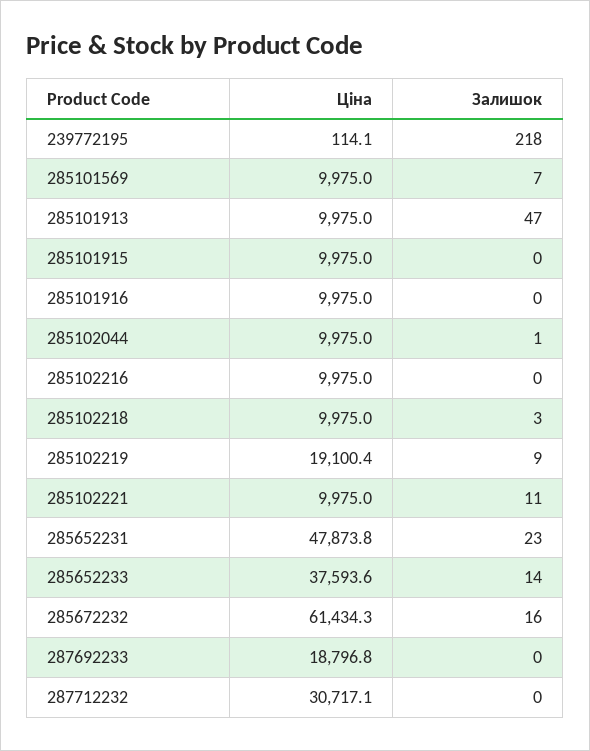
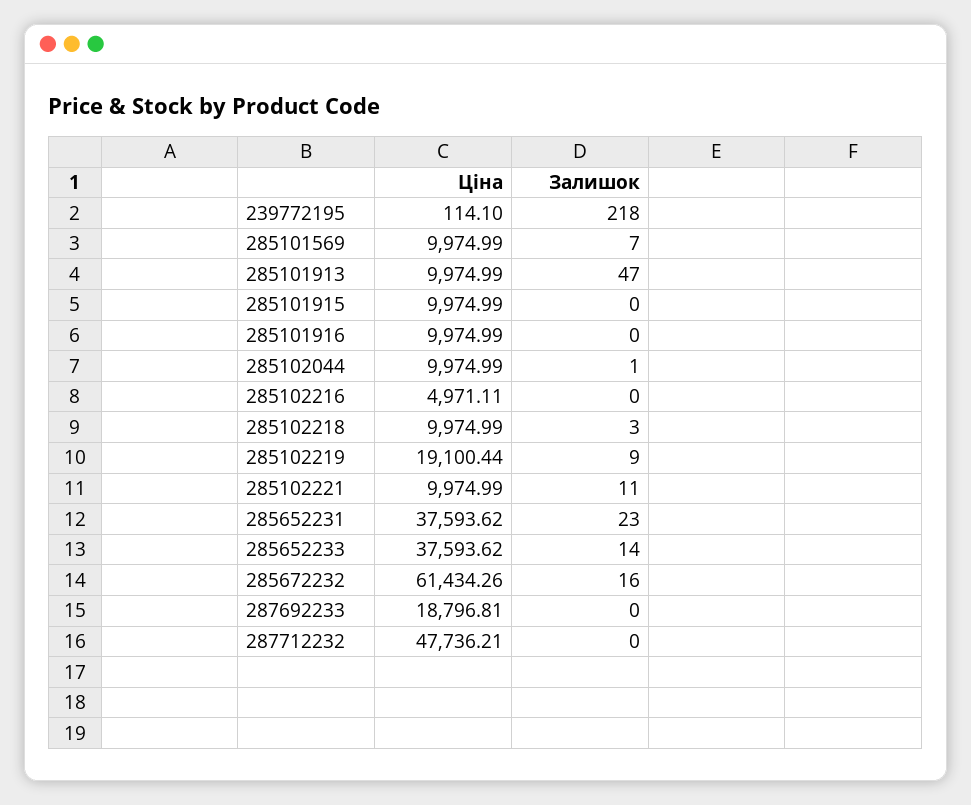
Ціна, 285102216: 9975 -> 4971.11
Ціна, 285652231: 47873.8 -> 37593.62
Ціна, 287712232: 30717.1 -> 47736.21

